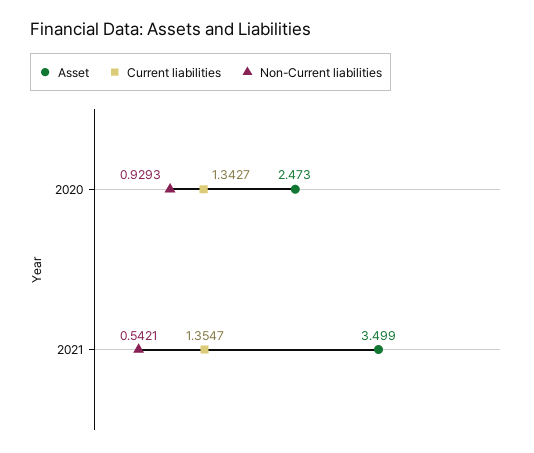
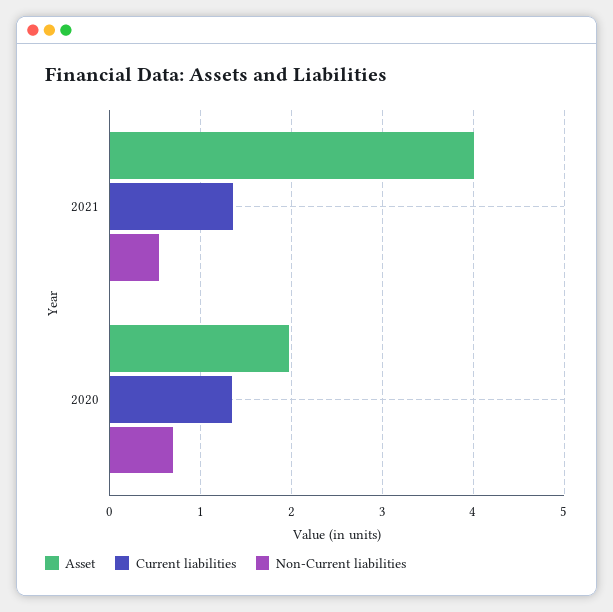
Asset, 2020: 2.473 -> 2
Non-Current liabilities, 2020: 0.9293 -> 0.7
Asset, 2021: 3.499 -> 4

